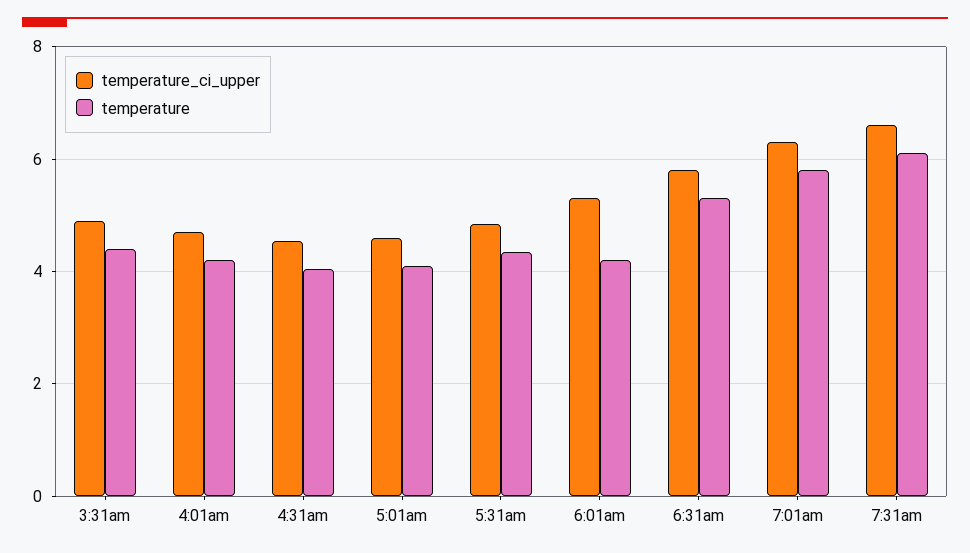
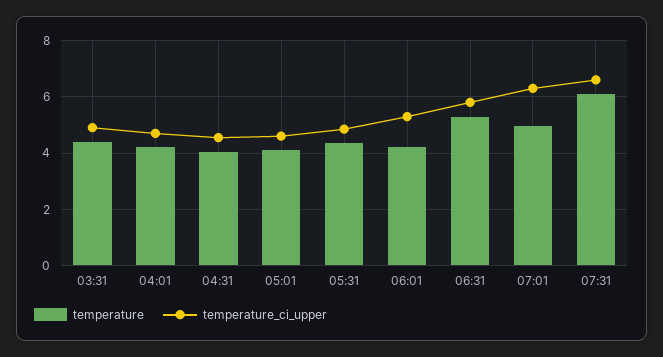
temperature, 7:01am: 5.8 -> 5

